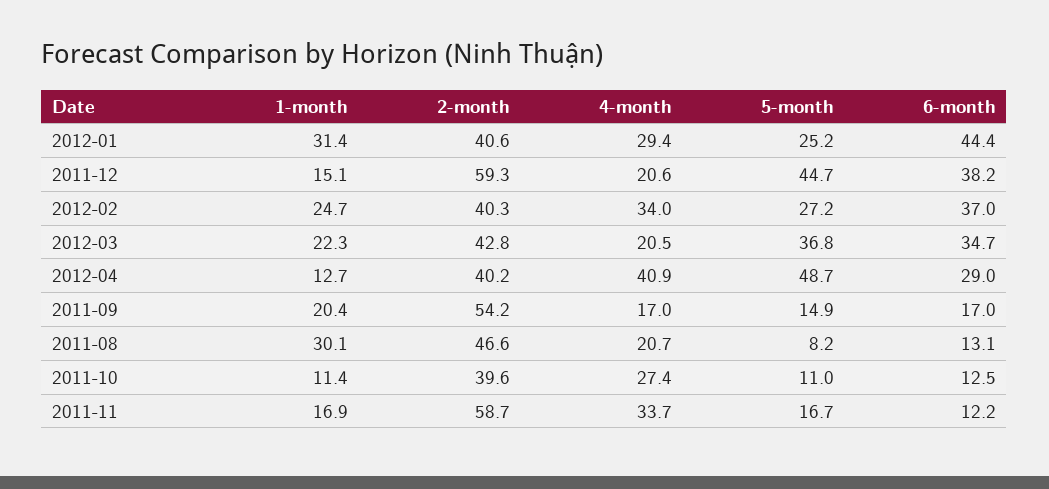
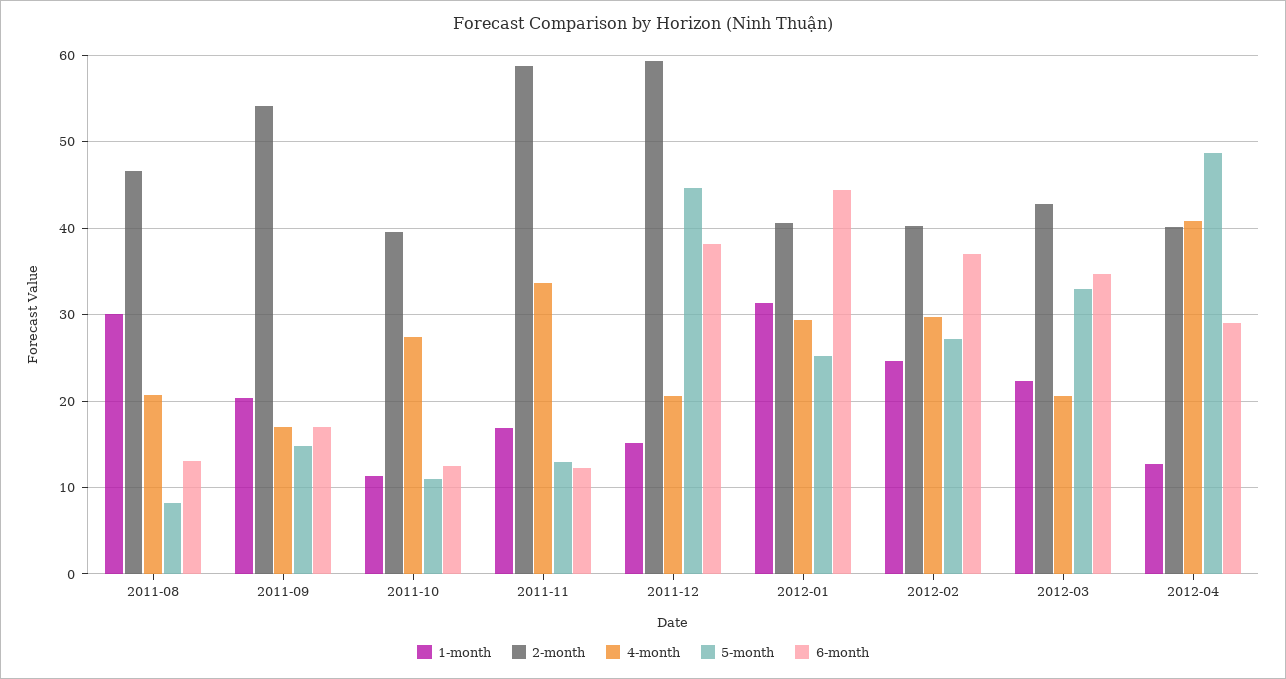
4-month, 2012-02: 34 -> 30
5-month, 2012-03: 36.8 -> 33
5-month, 2011-11: 16.7 -> 13

